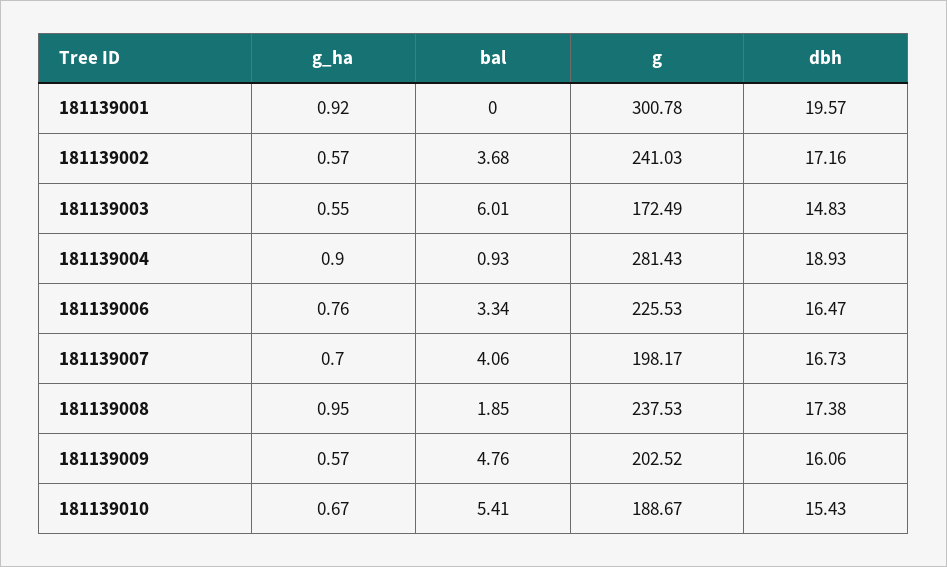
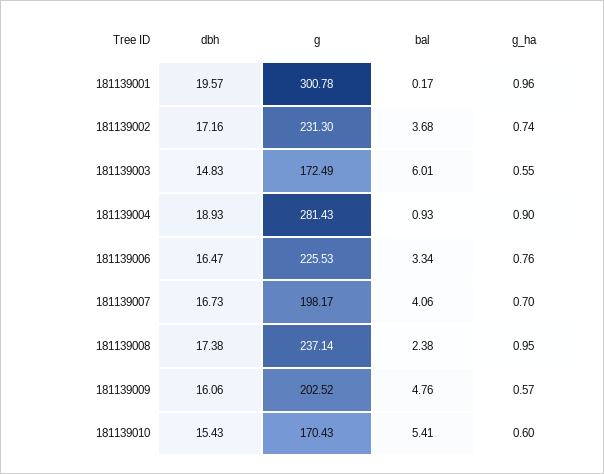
g_ha, 181139001: 0.92 -> 0.96
bal, 181139001: 0 -> 0.17
g_ha, 181139002: 0.57 -> 0.74
g, 181139002: 241.03 -> 231.3
bal, 181139008: 1.85 -> 2.38
g, 181139008: 237.53 -> 237.14
g_ha, 181139010: 0.67 -> 0.6
g, 181139010: 188.67 -> 170.43

